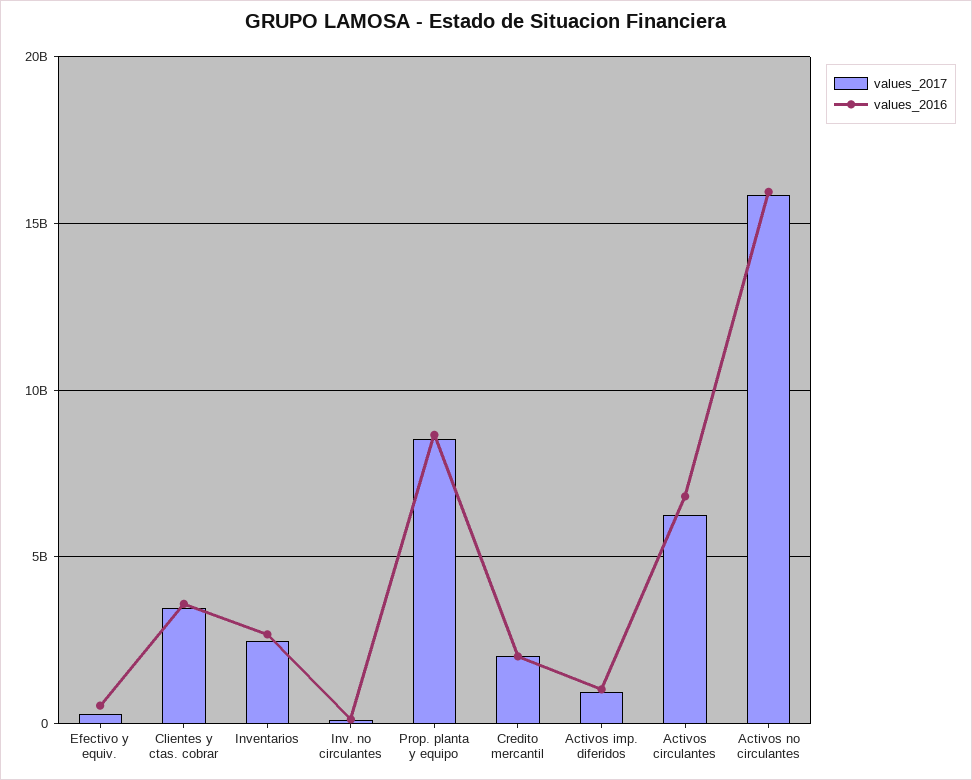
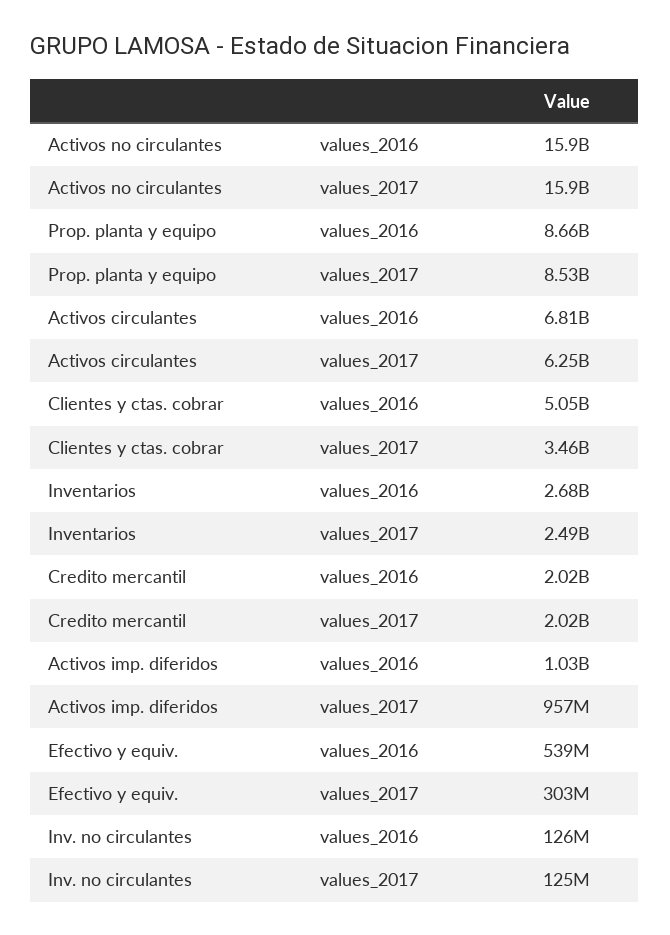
values_2016, Clientes y ctas. cobrar: 3500000000 -> 5050000000

